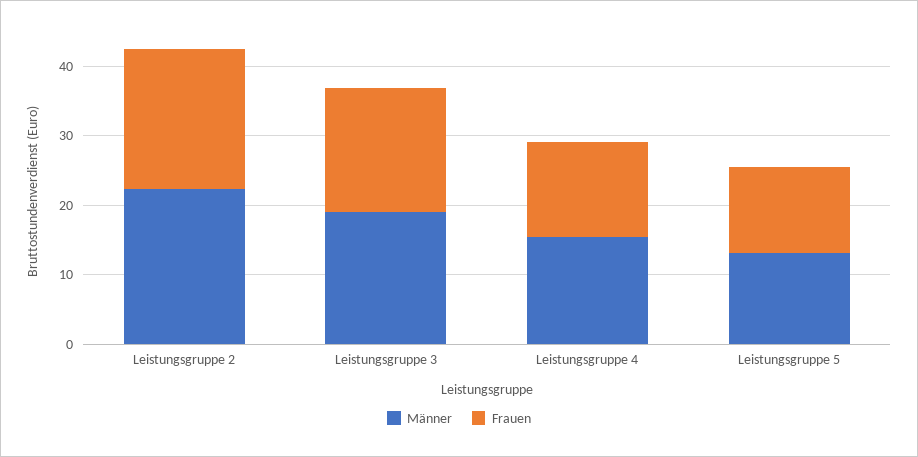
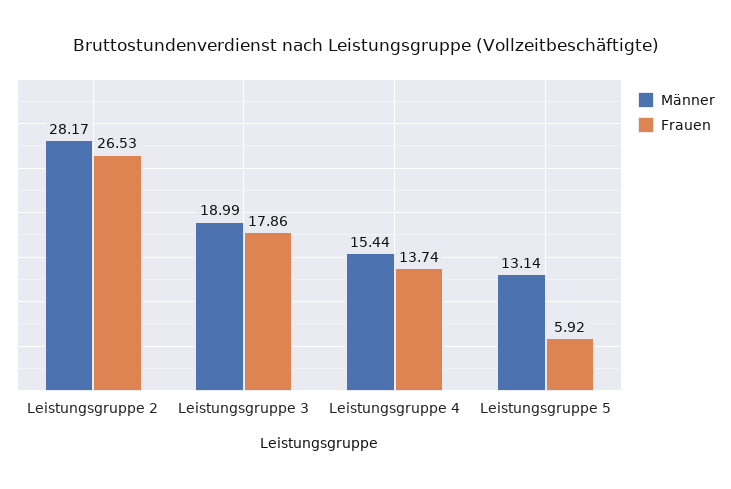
Männer, Leistungsgruppe 2: 22 -> 28.17
Frauen, Leistungsgruppe 2: 20 -> 26.53
Frauen, Leistungsgruppe 5: 12 -> 5.92

